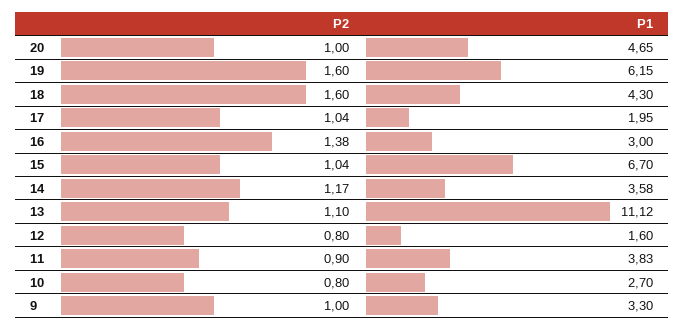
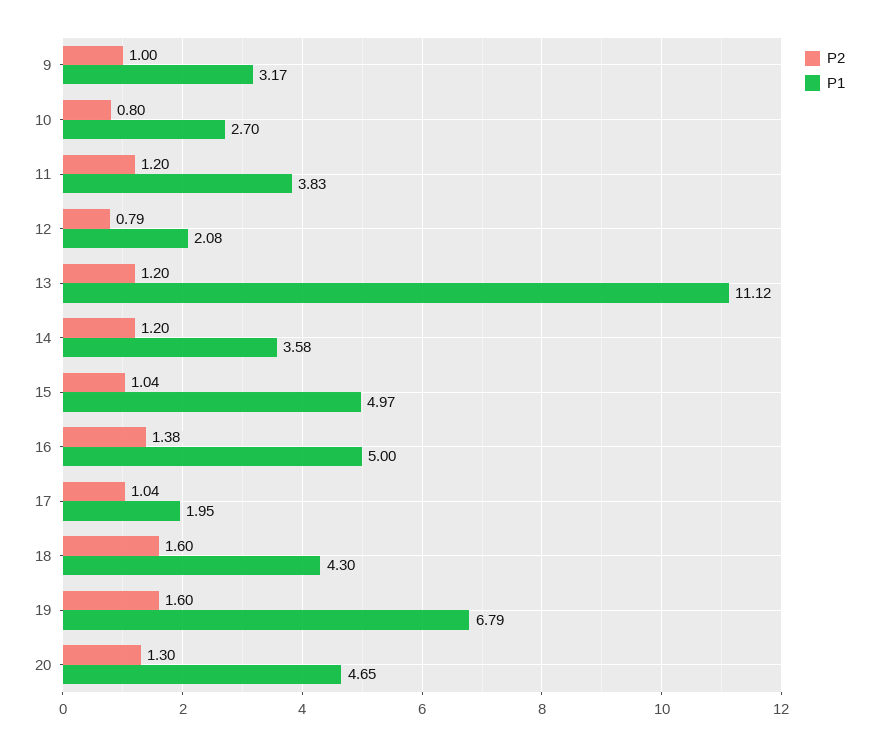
P2, 20: 1 -> 1.3
P1, 19: 6.15 -> 6.79
P1, 16: 3 -> 5
P1, 15: 6.7 -> 4.97
P2, 14: 1.17 -> 1.2
P2, 13: 1.1 -> 1.2
P2, 12: 0.8 -> 0.79
P1, 12: 1.6 -> 2.08
P2, 11: 0.9 -> 1.2
P1, 9: 3.3 -> 3.17

